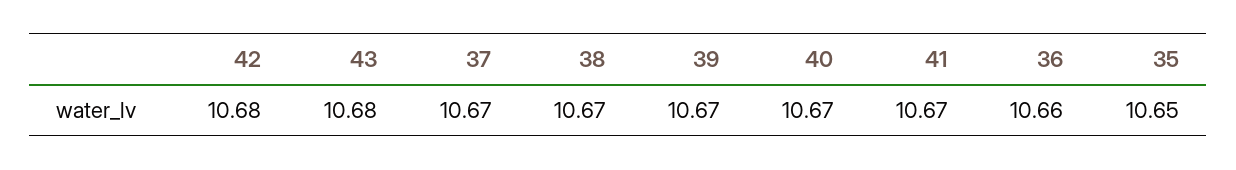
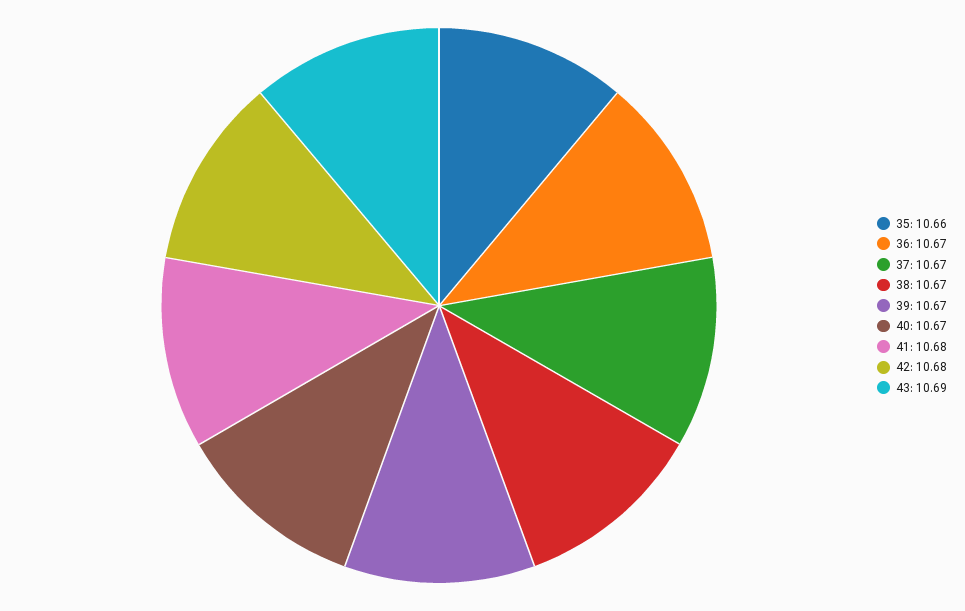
43: 10.68 -> 10.69
41: 10.67 -> 10.68
36: 10.66 -> 10.67
35: 10.65 -> 10.66

